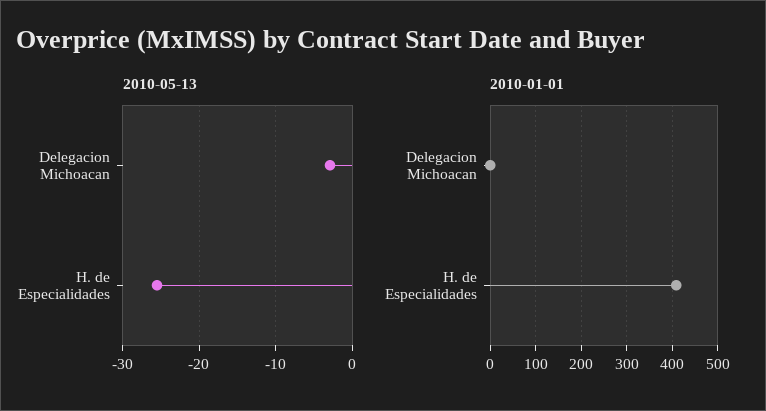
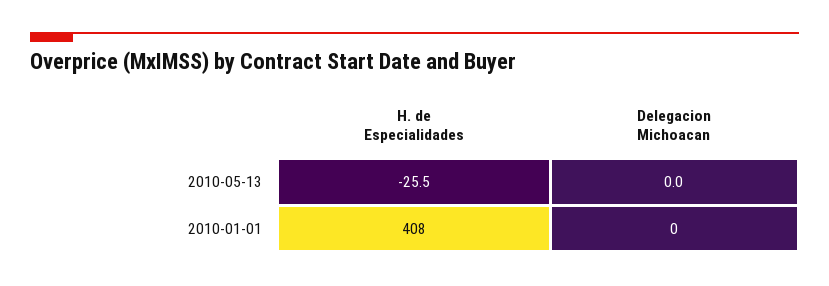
2010-05-13, Delegacion Michoacan: -3 -> 0

